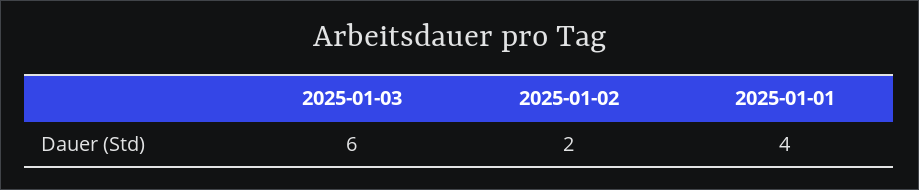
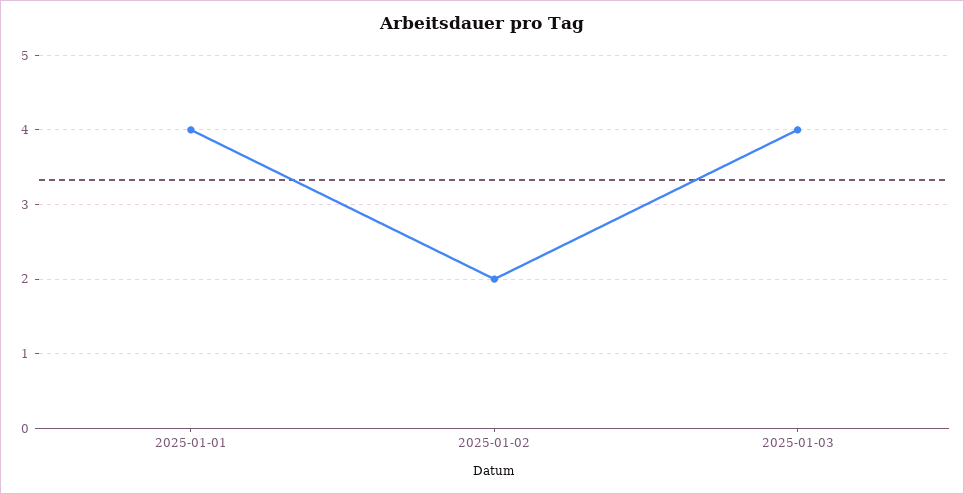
2025-01-03: 6 -> 4

